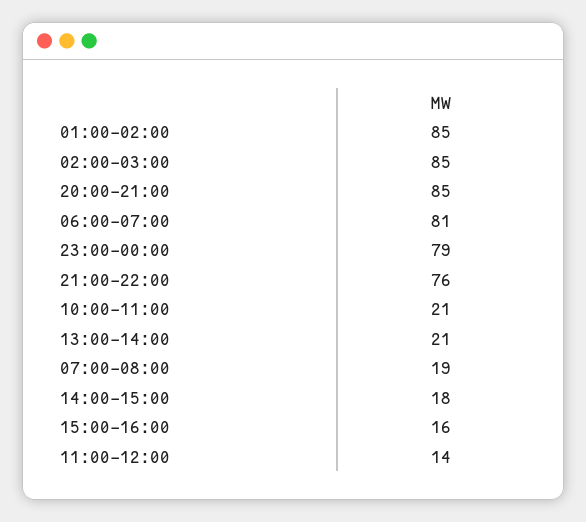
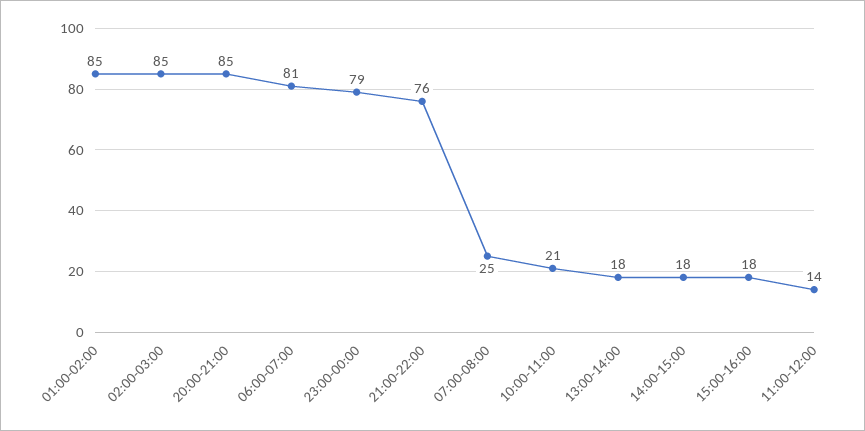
13:00-14:00: 21 -> 18
07:00-08:00: 19 -> 25
15:00-16:00: 16 -> 18

